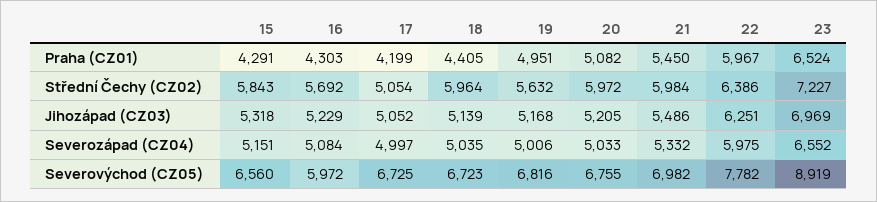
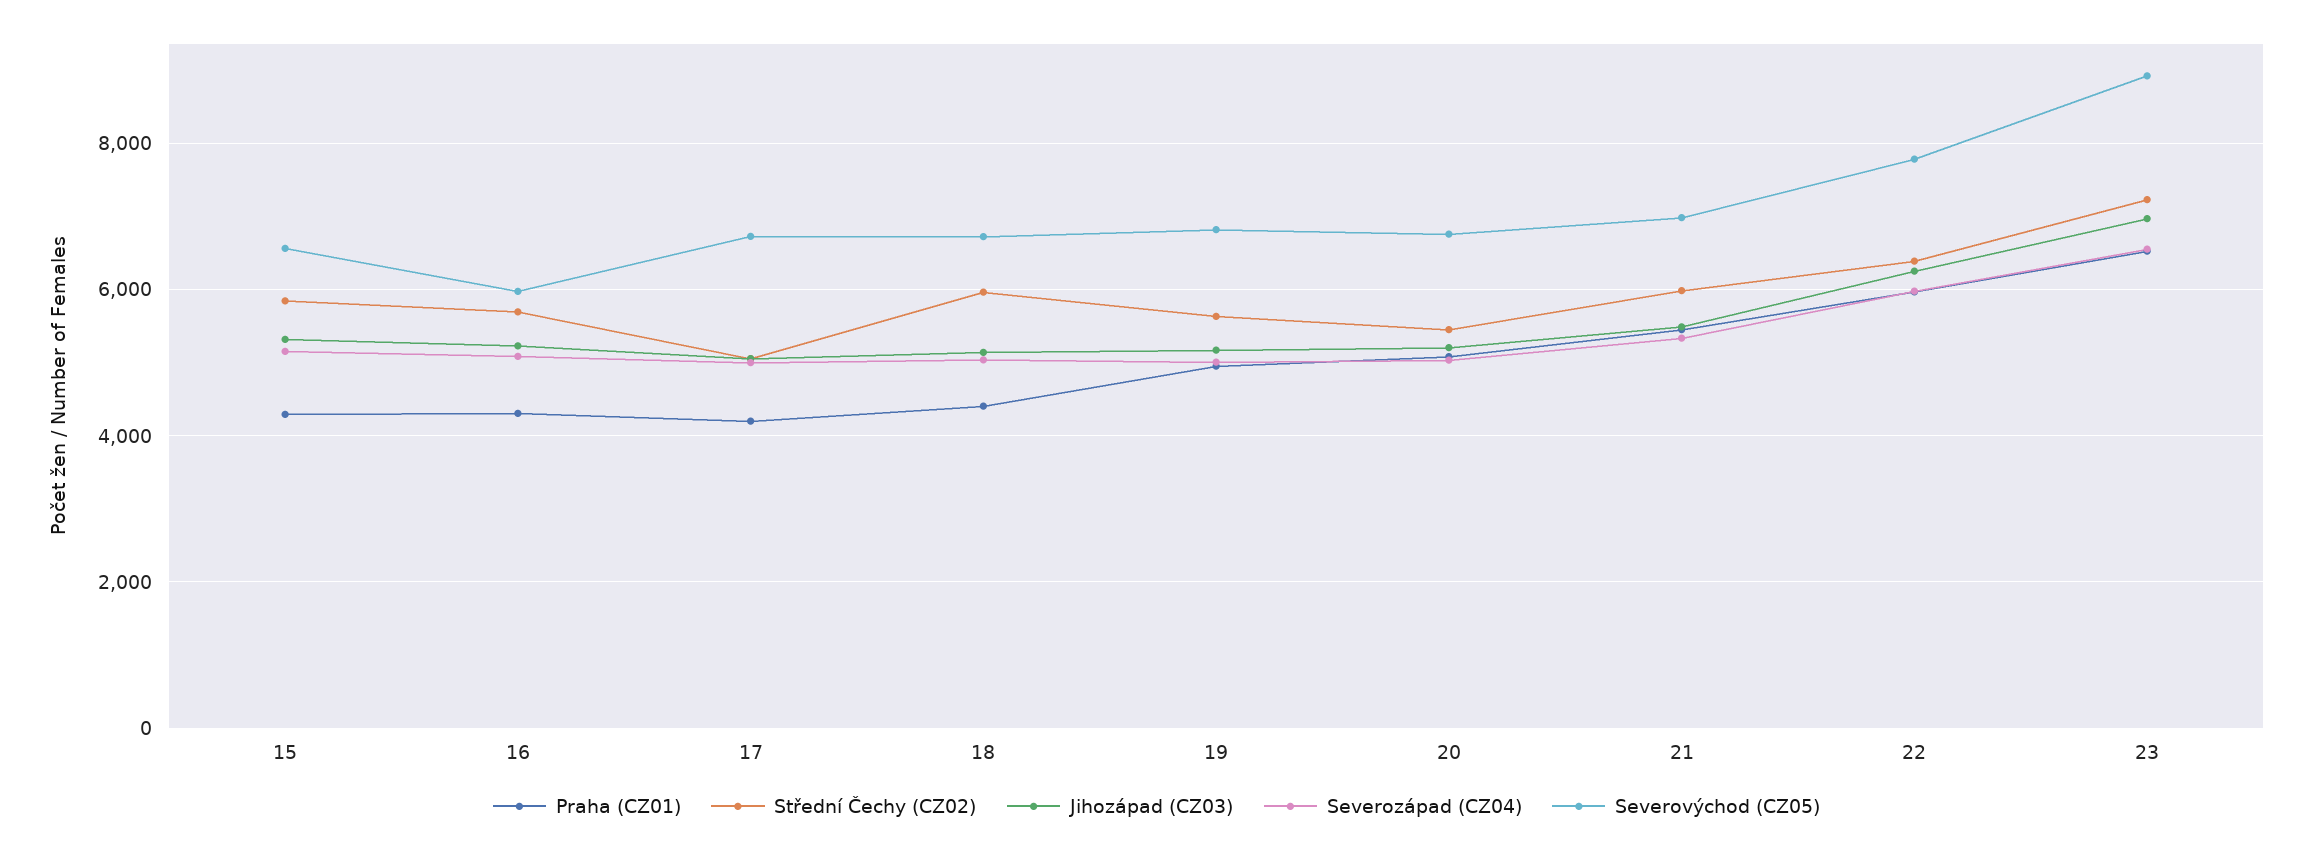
Střední Čechy (CZ02), 20: 5972 -> 5400

